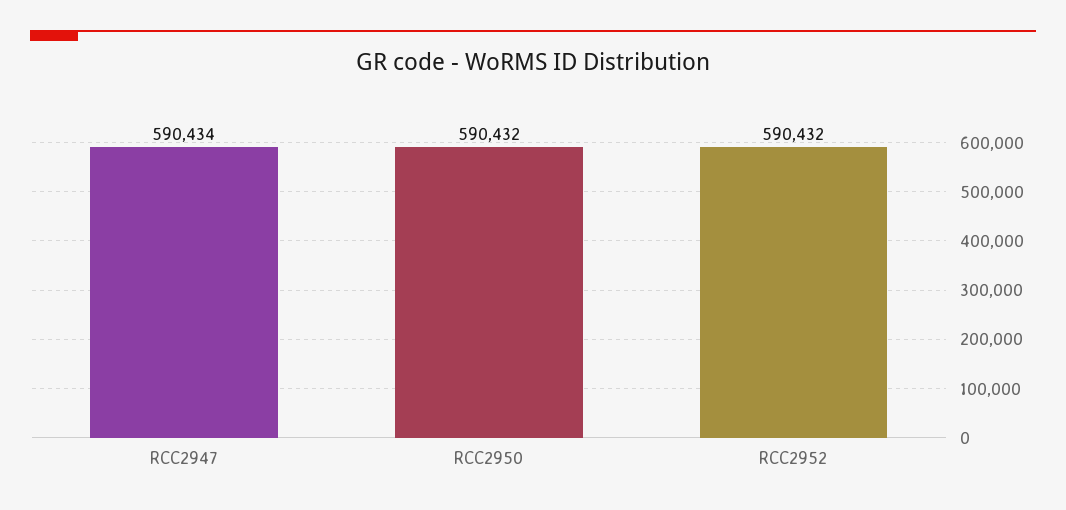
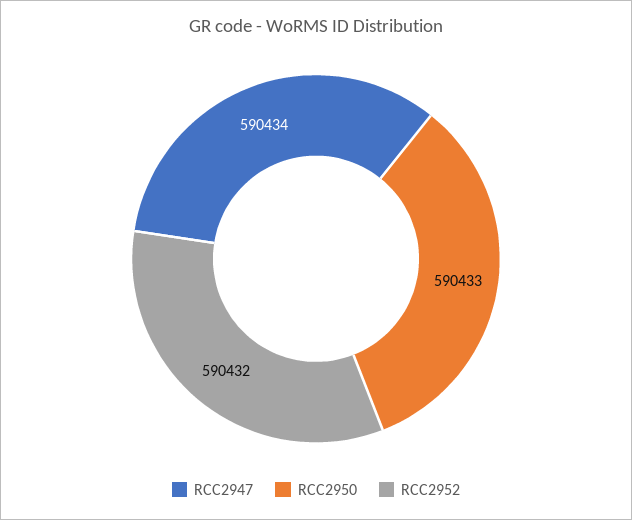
RCC2950: 590432 -> 590433

